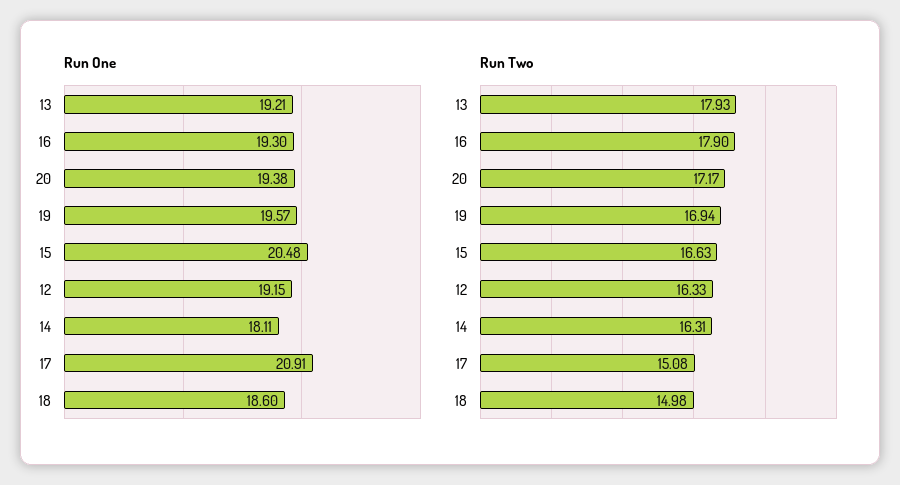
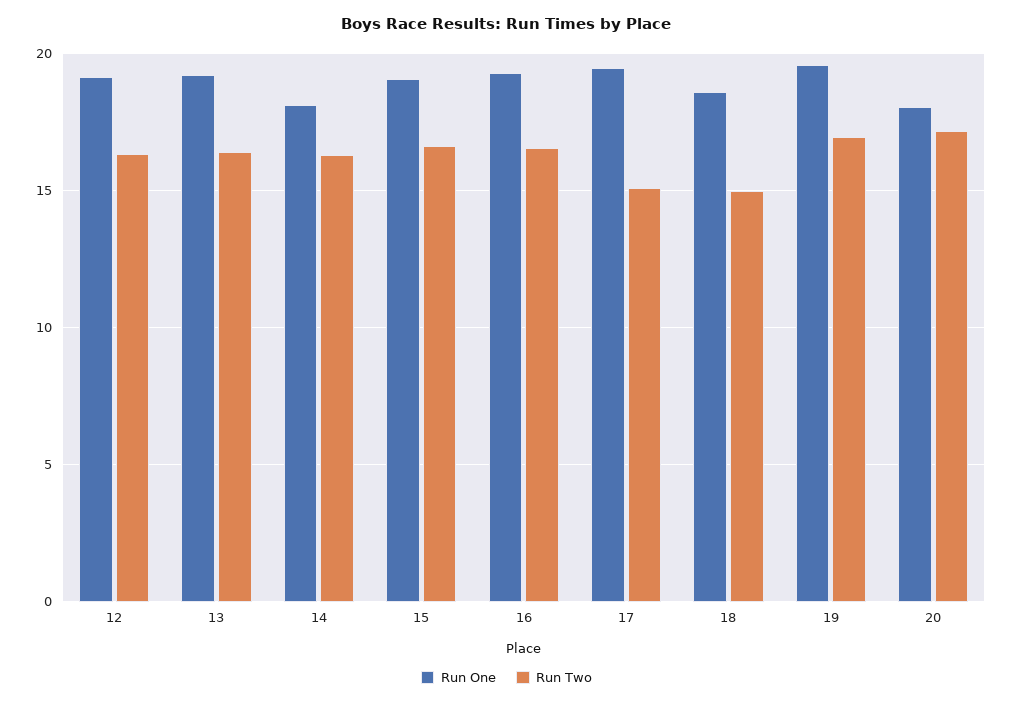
Run One, 20: 19.38 -> 18
Run One, 15: 20.48 -> 19
Run One, 17: 20.91 -> 19.5
Run Two, 13: 17.93 -> 16.5
Run Two, 16: 17.9 -> 16.5

